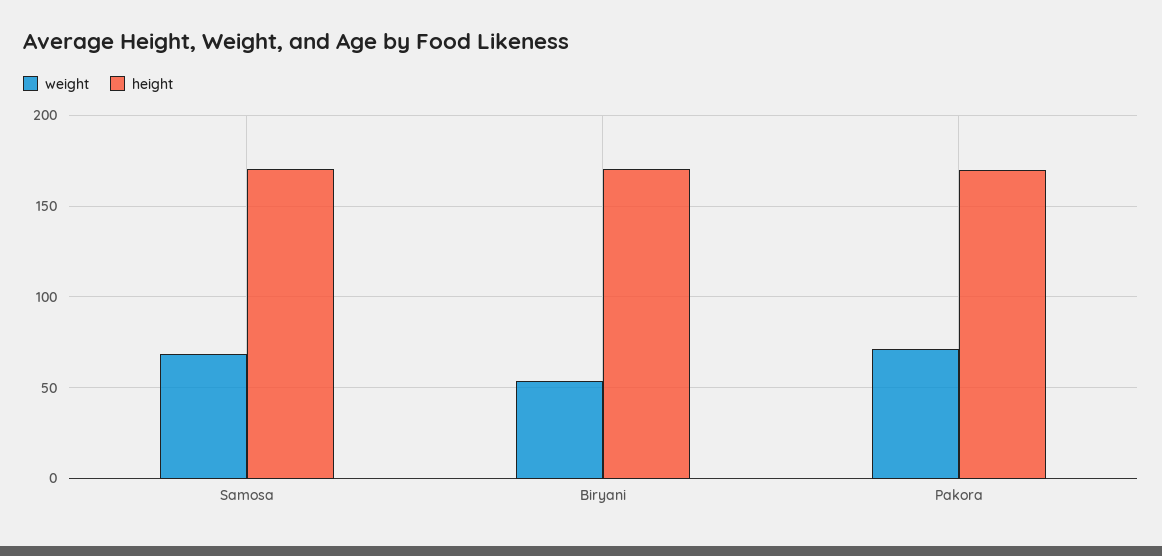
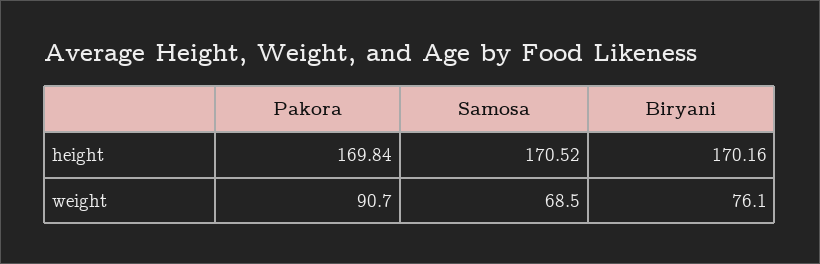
weight, Biryani: 55 -> 76.1
weight, Pakora: 70 -> 90.7

